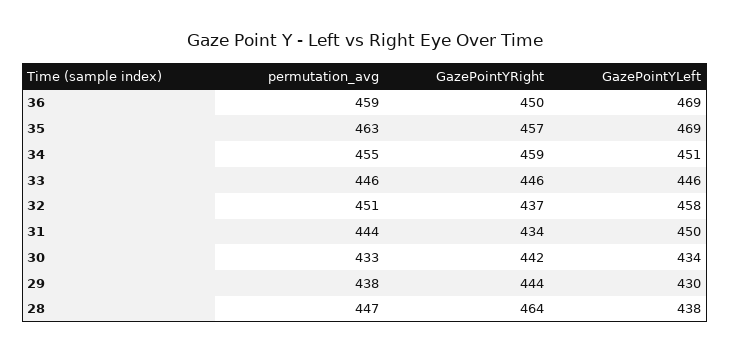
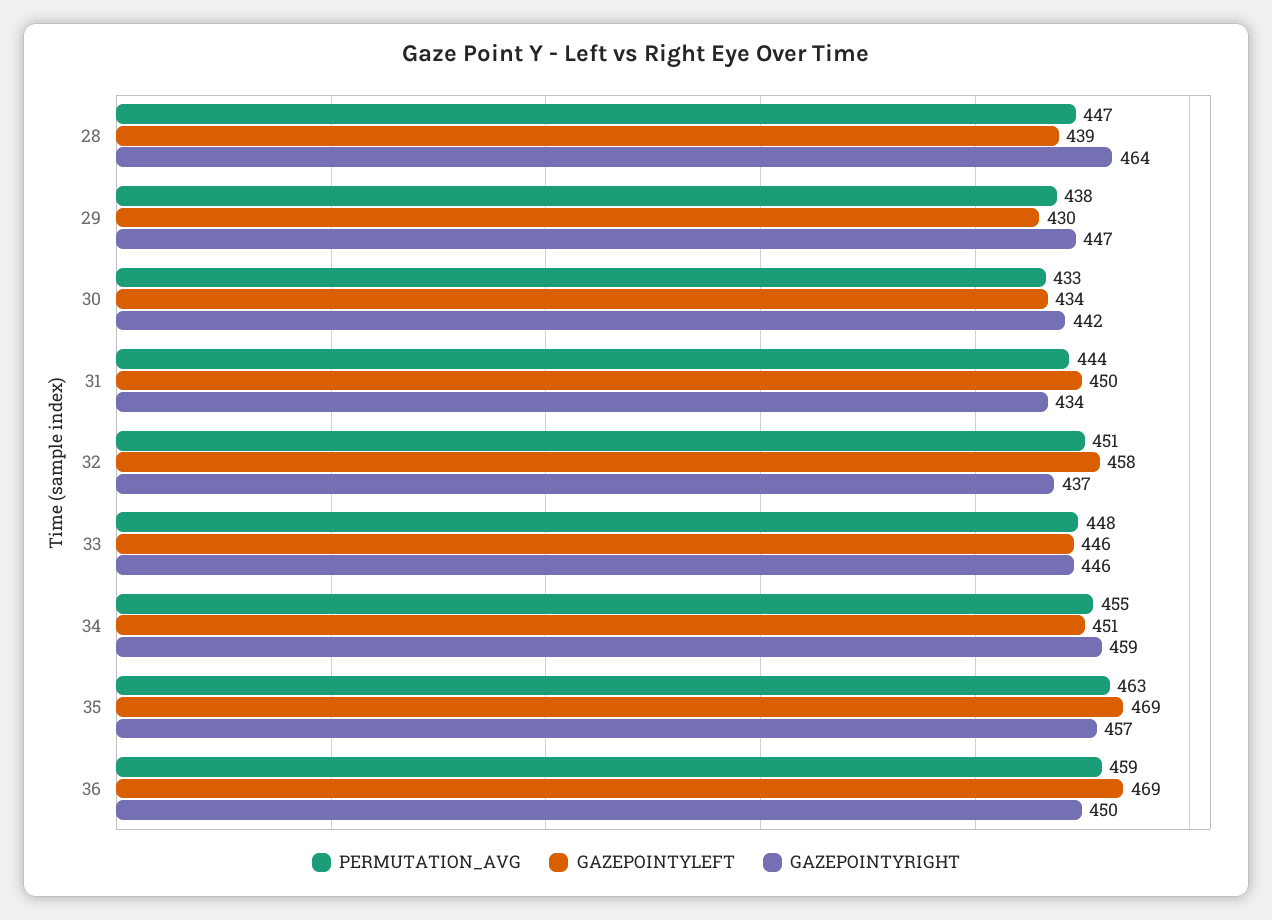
permutation_avg, 33: 446 -> 448
GazePointYRight, 29: 444 -> 447
GazePointYLeft, 28: 438 -> 439

